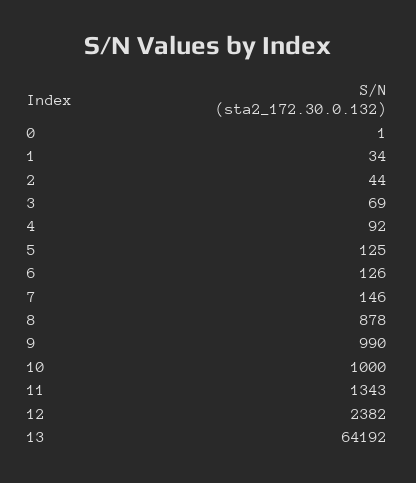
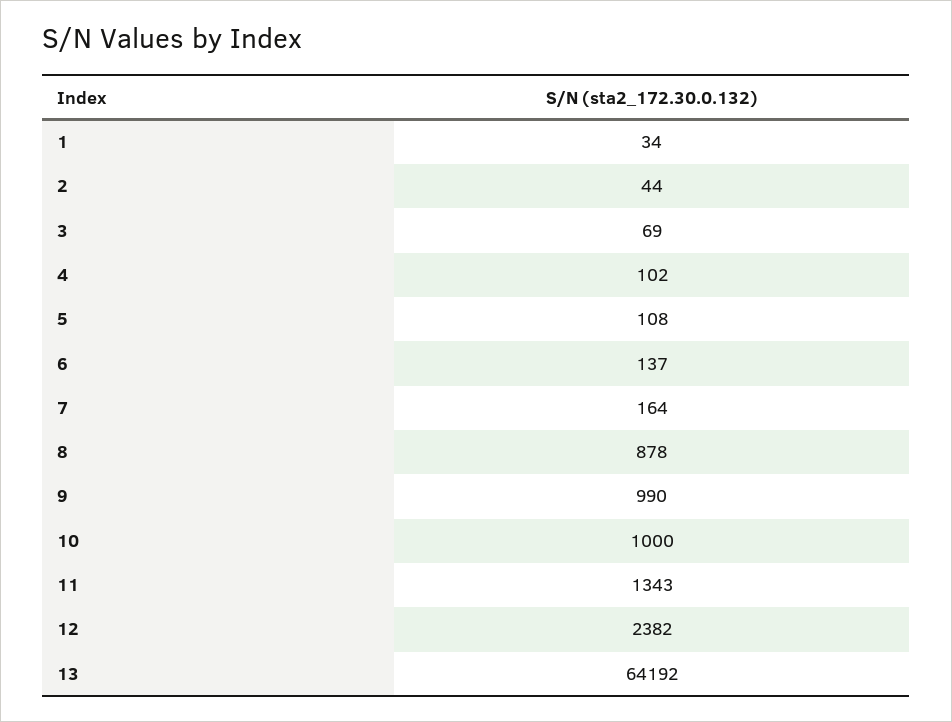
0: 1 -> none
4: 92 -> 102
5: 125 -> 108
6: 126 -> 137
7: 146 -> 164

